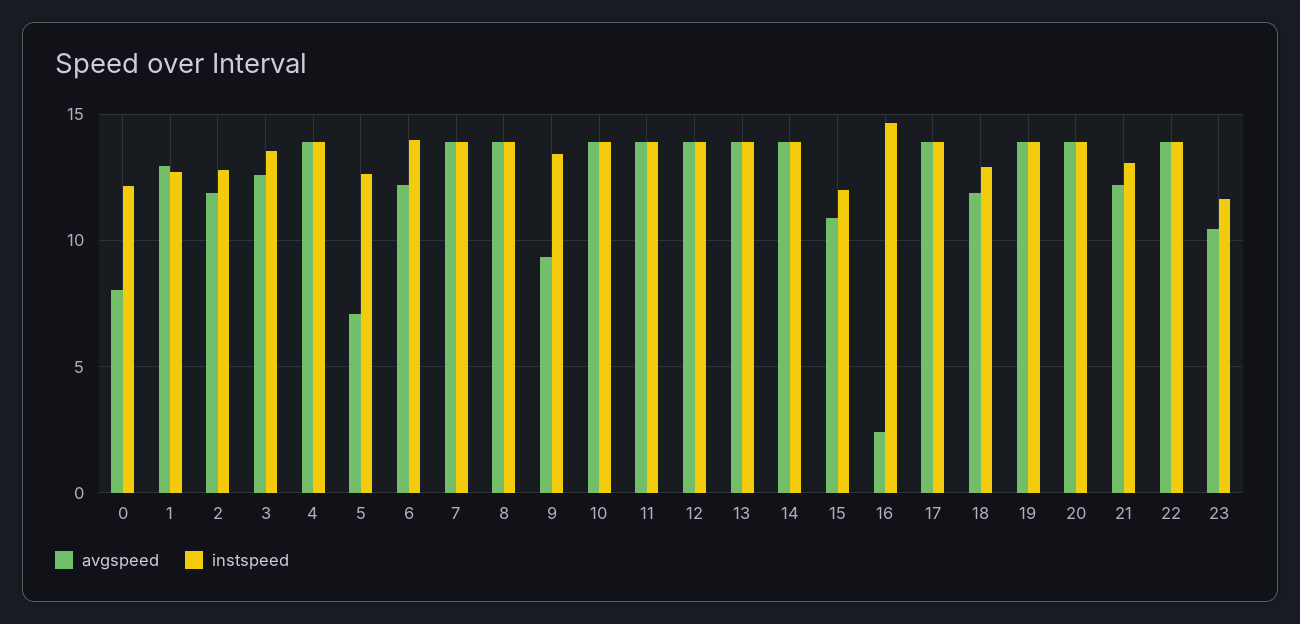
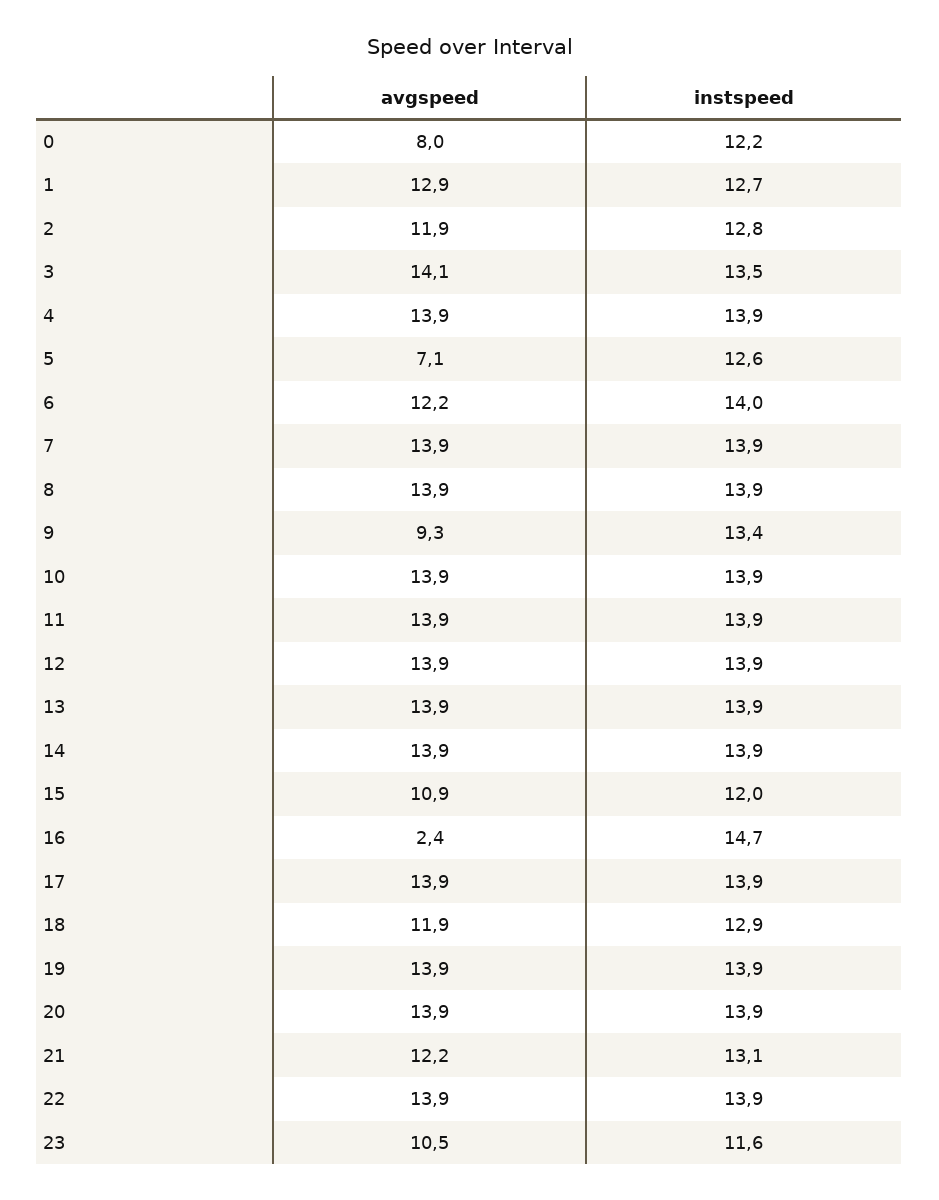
avgspeed, 3: 12.5 -> 14.1

